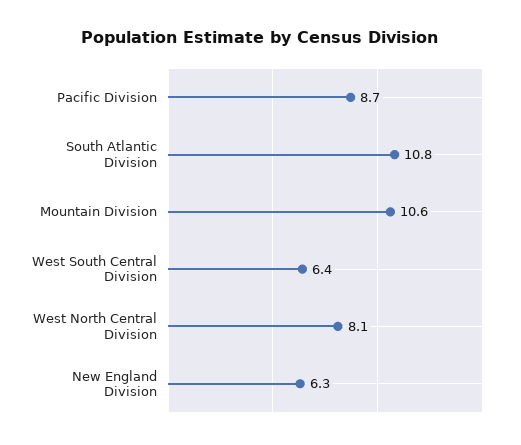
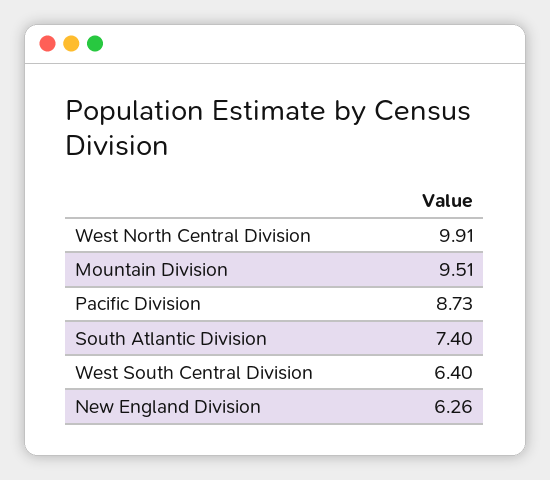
South Atlantic Division: 10.8 -> 7.4
Mountain Division: 10.6 -> 9.51
West North Central Division: 8.1 -> 9.91

